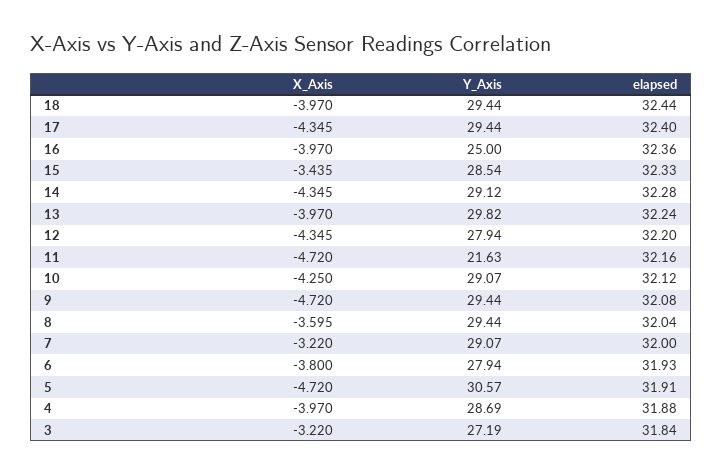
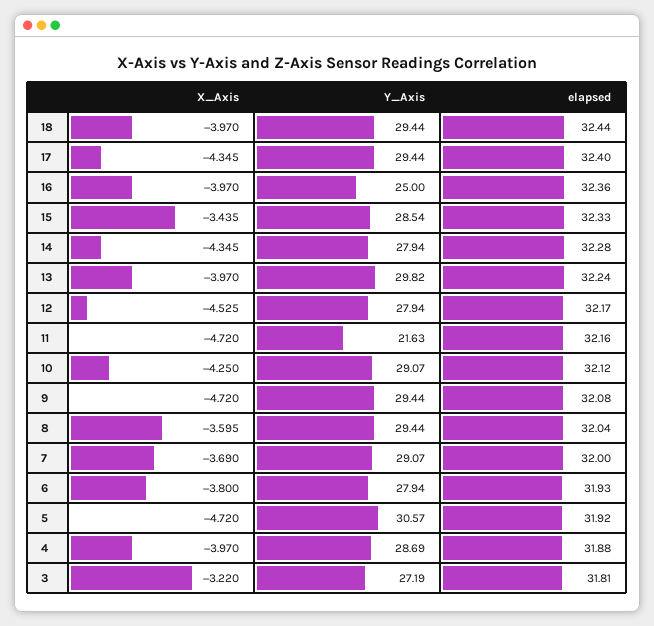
Y_Axis, 14: 29.12 -> 27.94
X_Axis, 12: -4.345 -> -4.525
elapsed, 12: 32.2 -> 32.17
X_Axis, 7: -3.22 -> -3.69
elapsed, 5: 31.91 -> 31.92
elapsed, 3: 31.84 -> 31.81

